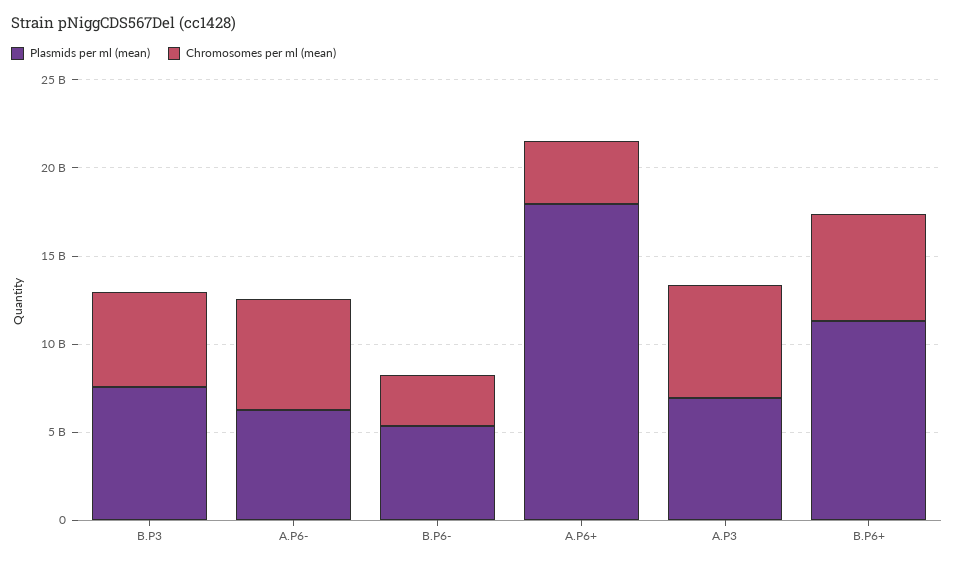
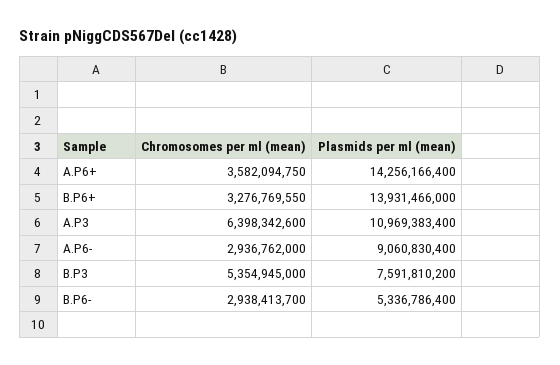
Plasmids per ml (mean), A.P6-: 6000000000 -> 9060830400
Chromosomes per ml (mean), A.P6-: 6000000000 -> 2936762000
Plasmids per ml (mean), A.P6+: 18000000000 -> 14256166400
Plasmids per ml (mean), A.P3: 7000000000 -> 10969383400
Plasmids per ml (mean), B.P6+: 11000000000 -> 13931466000
Chromosomes per ml (mean), B.P6+: 6000000000 -> 3276769550

